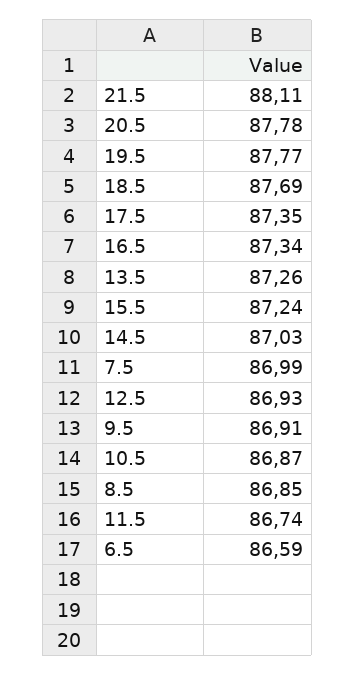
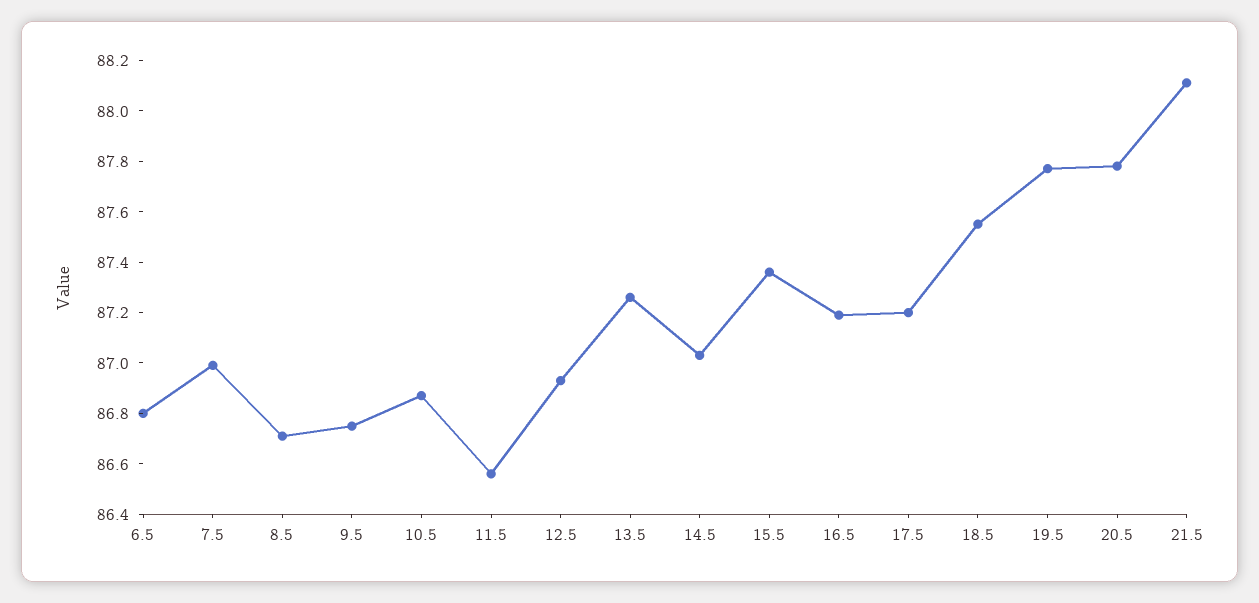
18.5: 87.69 -> 87.55
17.5: 87.35 -> 87.2
16.5: 87.34 -> 87.2
15.5: 87.24 -> 87.35
9.5: 86.91 -> 86.75
8.5: 86.85 -> 86.7
11.5: 86.74 -> 86.55
6.5: 86.59 -> 86.8

